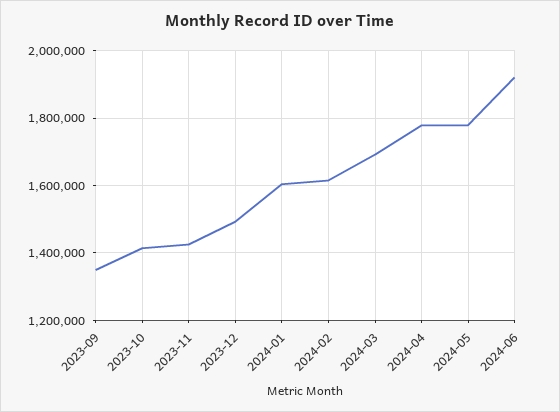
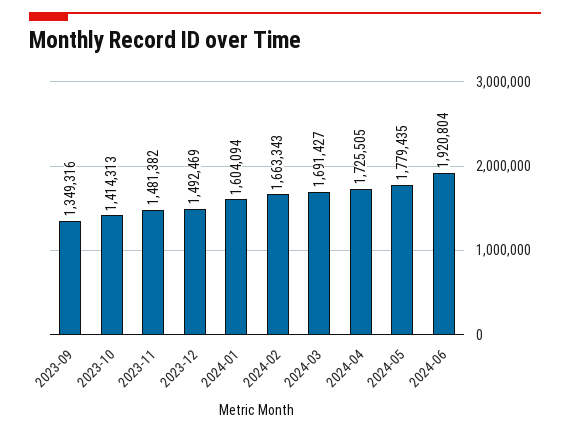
2023-11: 1420000 -> 1481382
2024-02: 1620000 -> 1663343
2024-04: 1780000 -> 1725505

